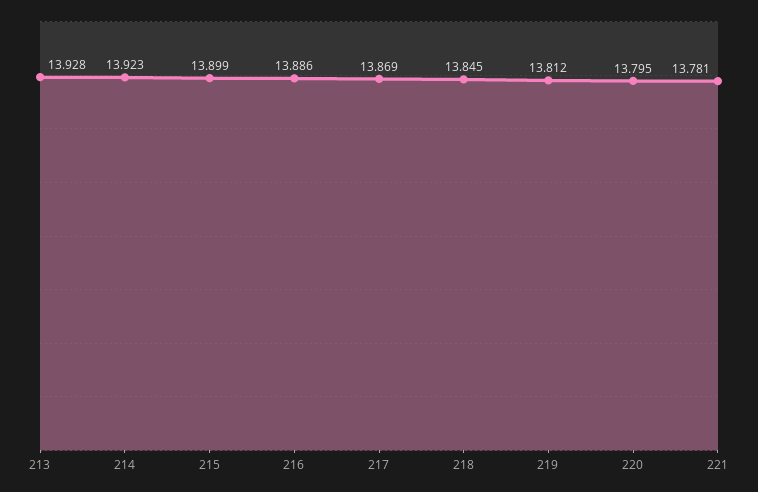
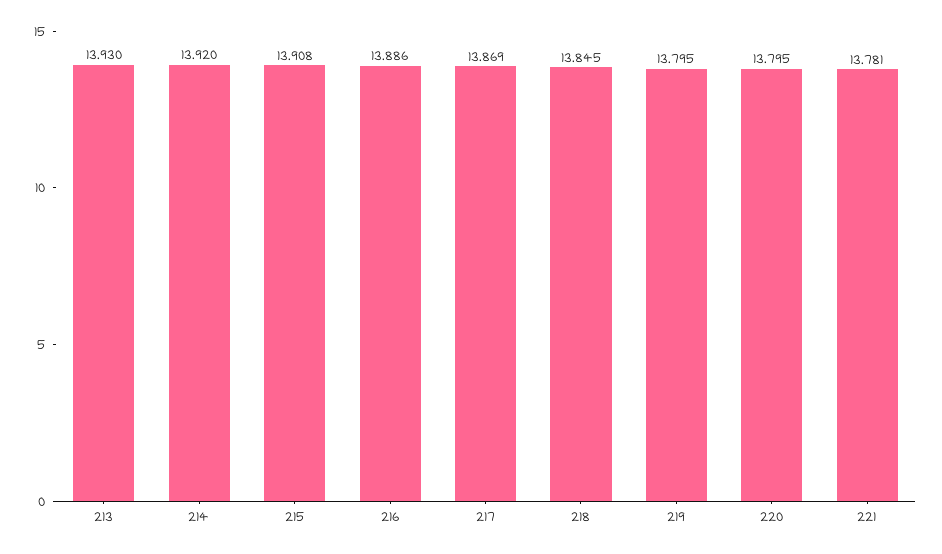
213: 13.928 -> 13.93
214: 13.923 -> 13.92
215: 13.899 -> 13.908
219: 13.812 -> 13.795

